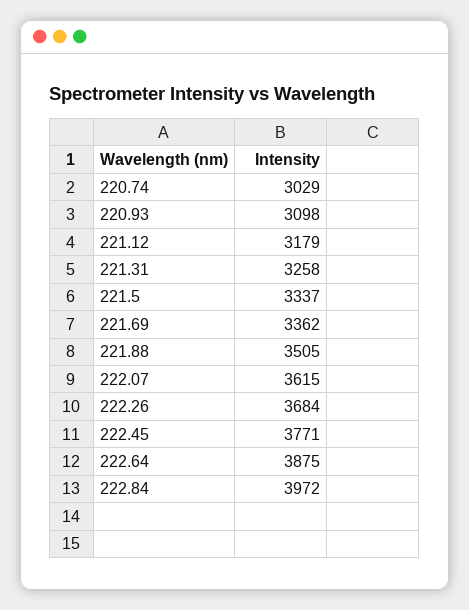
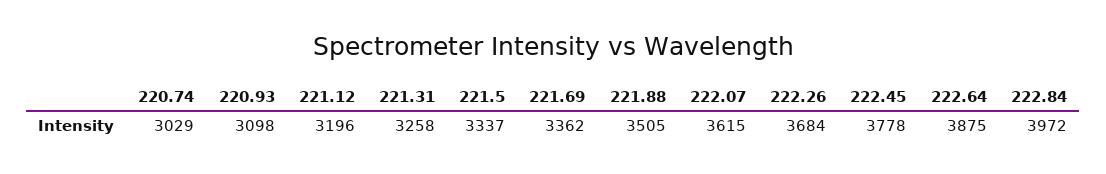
221.12: 3179 -> 3196
222.45: 3771 -> 3778

